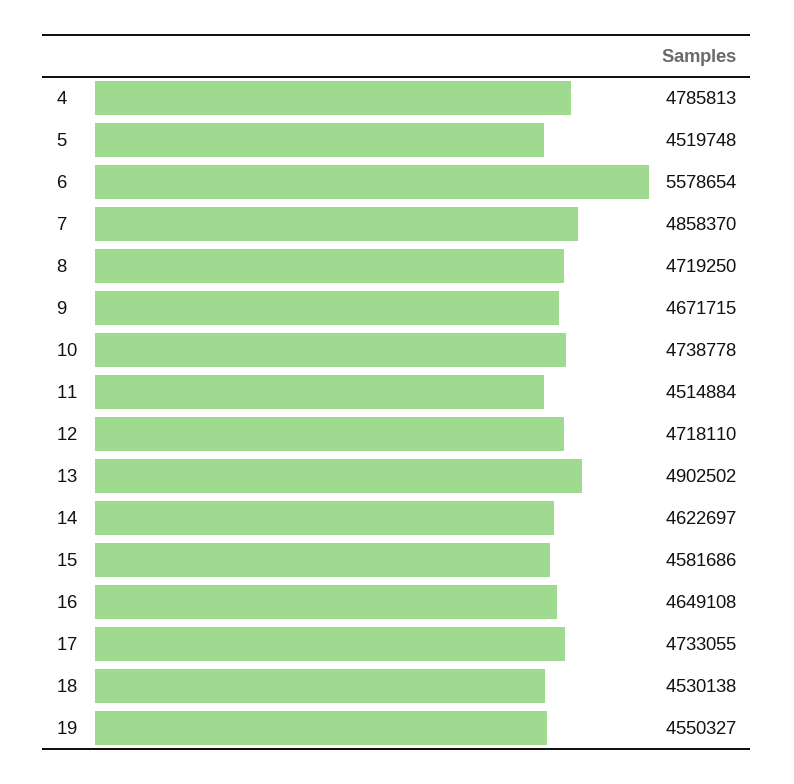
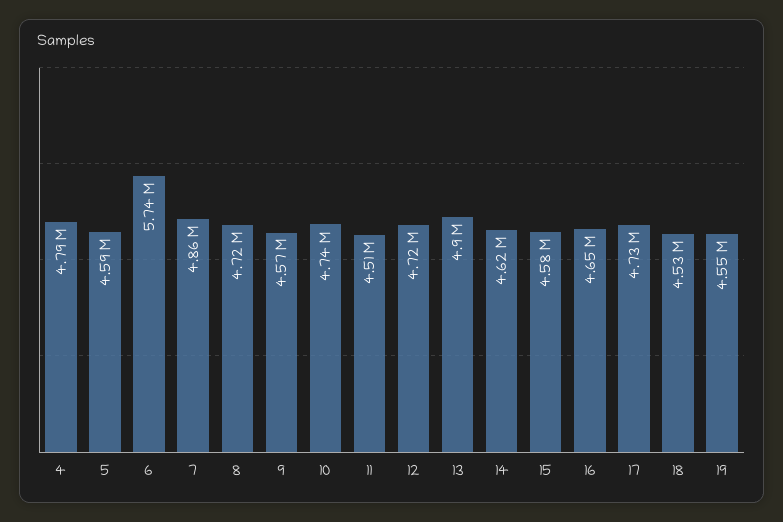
5: 4519748 -> 4590000
6: 5578654 -> 5740000
9: 4671715 -> 4570000

